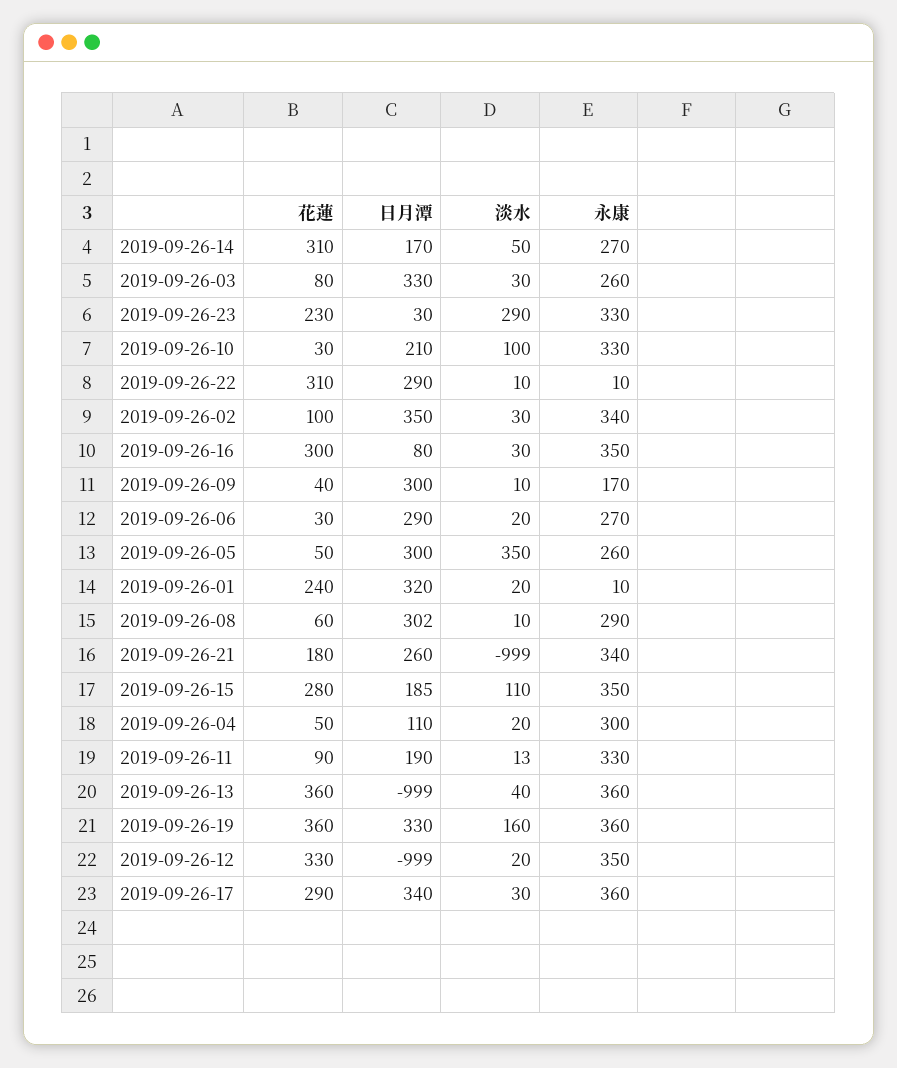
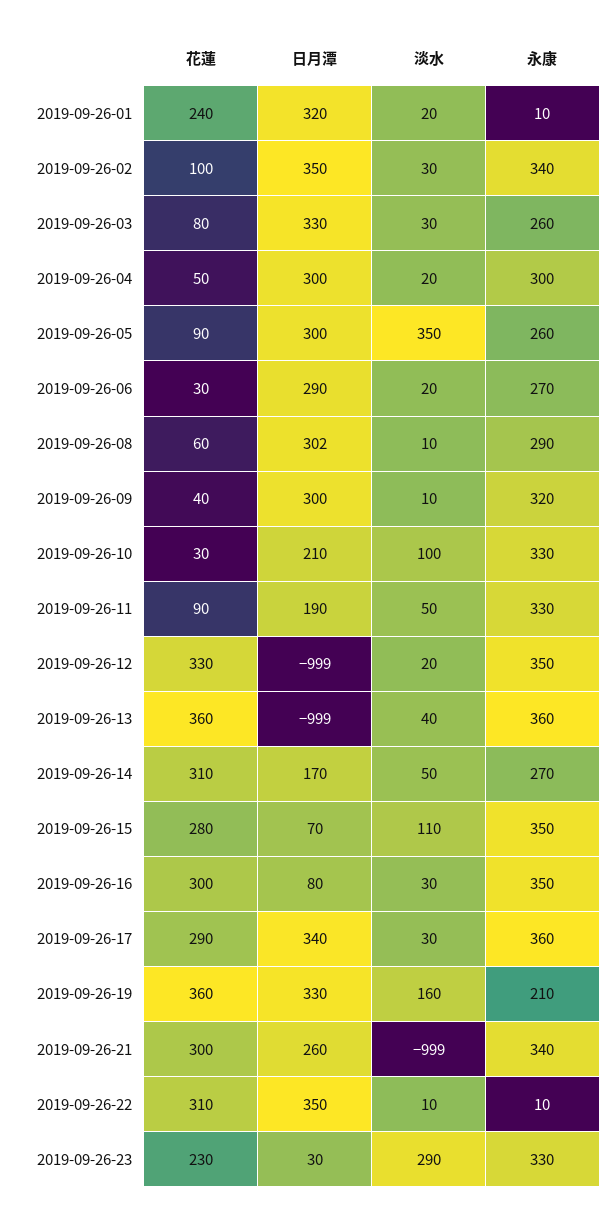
日月潭, 2019-09-26-22: 290 -> 350
永康, 2019-09-26-09: 170 -> 320
花蓮, 2019-09-26-05: 50 -> 90
花蓮, 2019-09-26-21: 180 -> 300
日月潭, 2019-09-26-15: 185 -> 70
日月潭, 2019-09-26-04: 110 -> 300
淡水, 2019-09-26-11: 13 -> 50
永康, 2019-09-26-19: 360 -> 210

